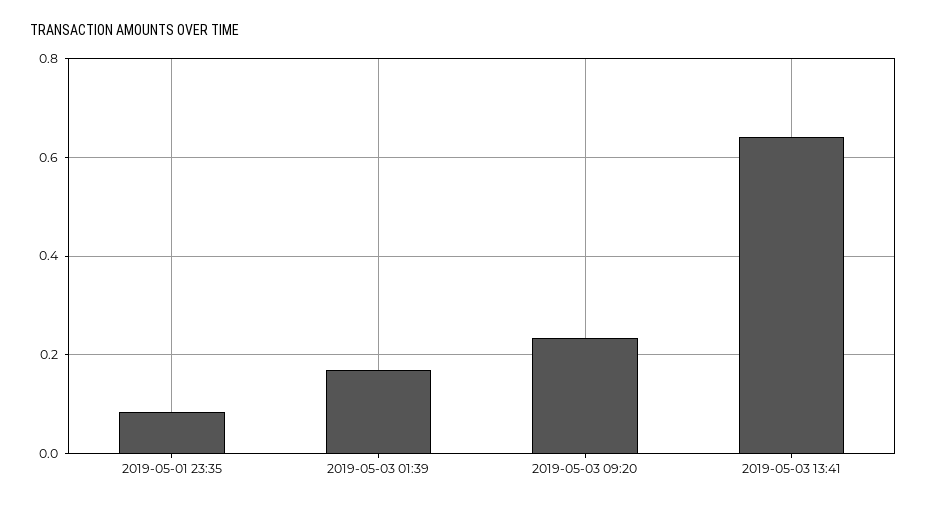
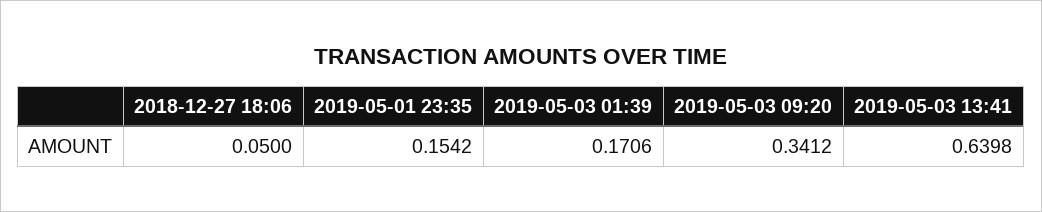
2019-05-01 23:35: 0.08 -> 0.1542
2019-05-03 09:20: 0.24 -> 0.3412
2018-12-27 18:06: none -> 0.05

